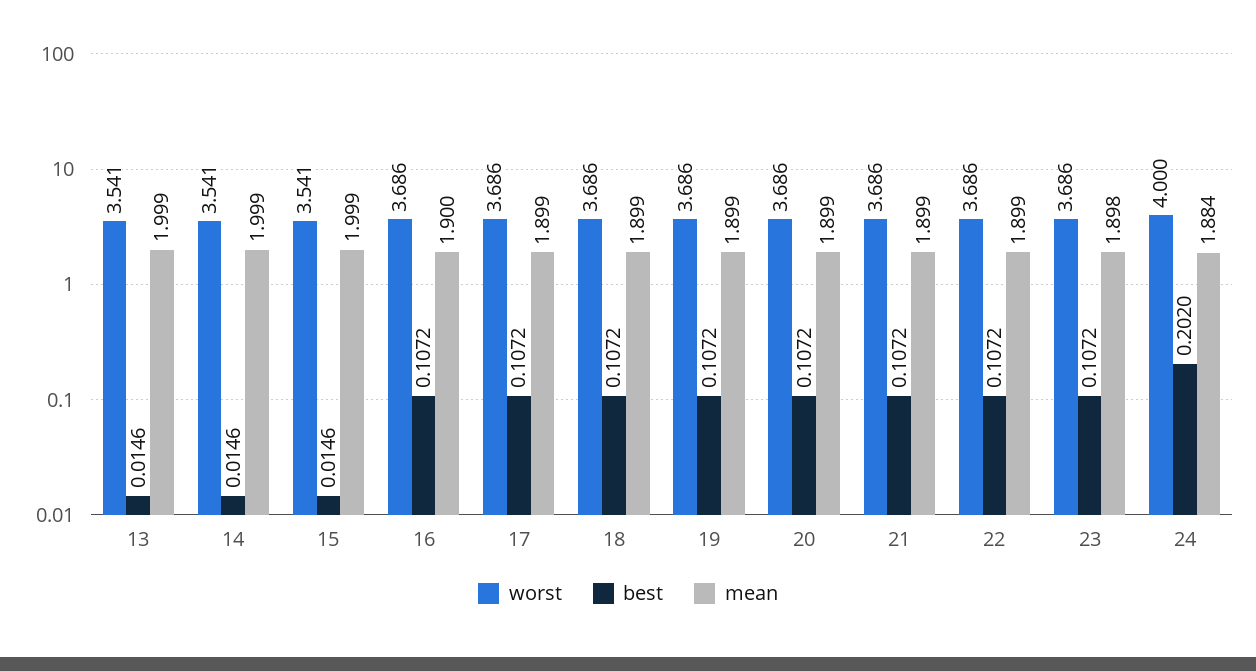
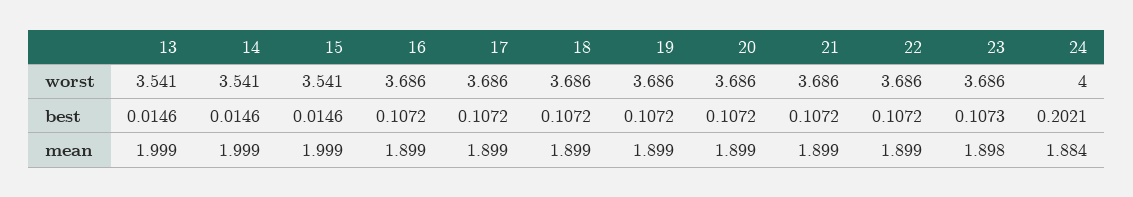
mean, 16: 1.9 -> 1.899
best, 23: 0.1072 -> 0.1073
best, 24: 0.202 -> 0.2021

